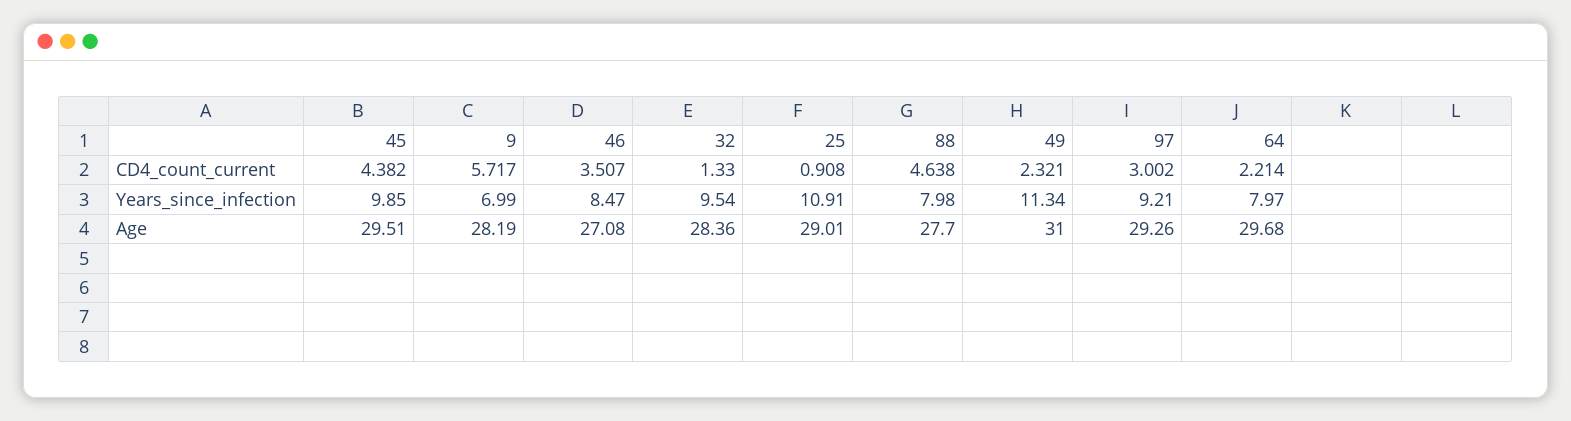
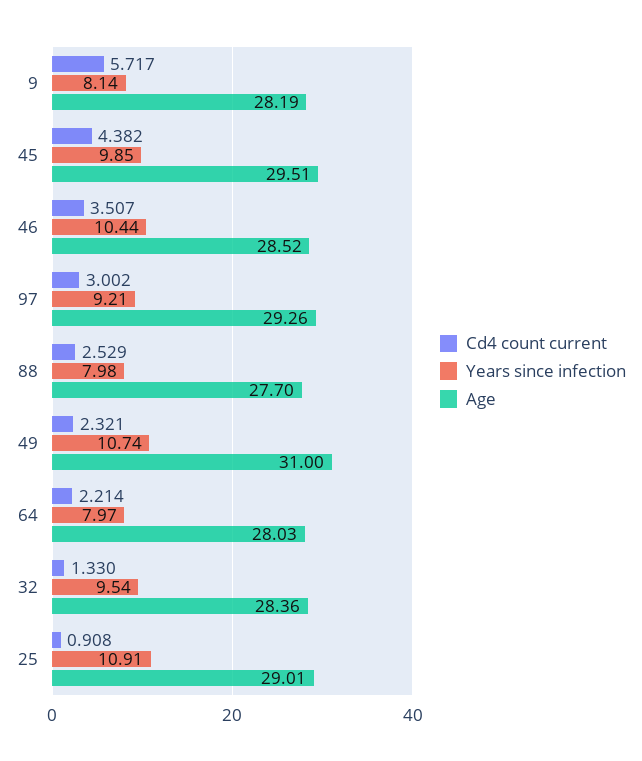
CD4_count_current, 88: 4.638 -> 2.529
Years_since_infection, 9: 6.99 -> 8.14
Years_since_infection, 46: 8.47 -> 10.44
Years_since_infection, 49: 11.34 -> 10.74
Age, 46: 27.08 -> 28.52
Age, 64: 29.68 -> 28.03

